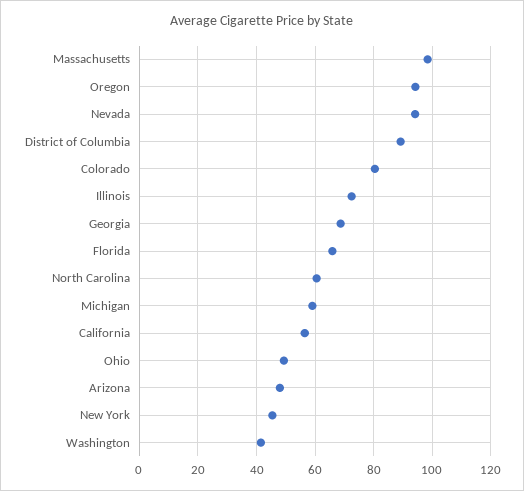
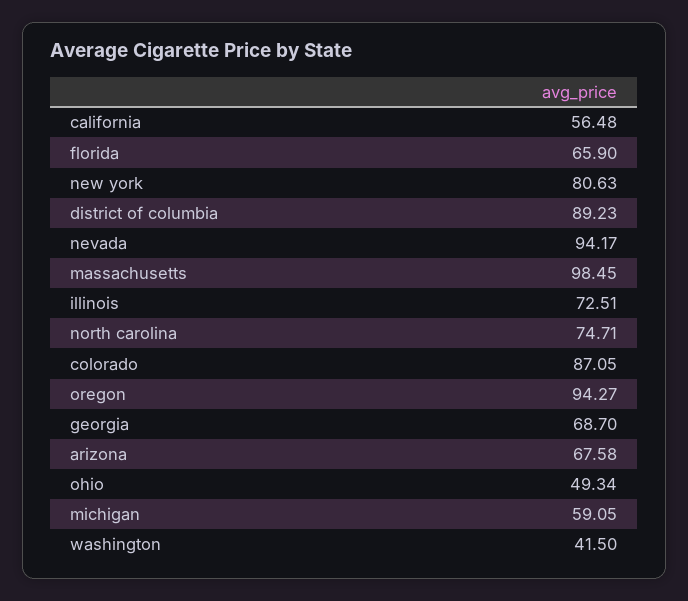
Colorado: 80 -> 87.05
North Carolina: 60 -> 74.71
Arizona: 47.5 -> 67.58
New York: 45 -> 80.63

